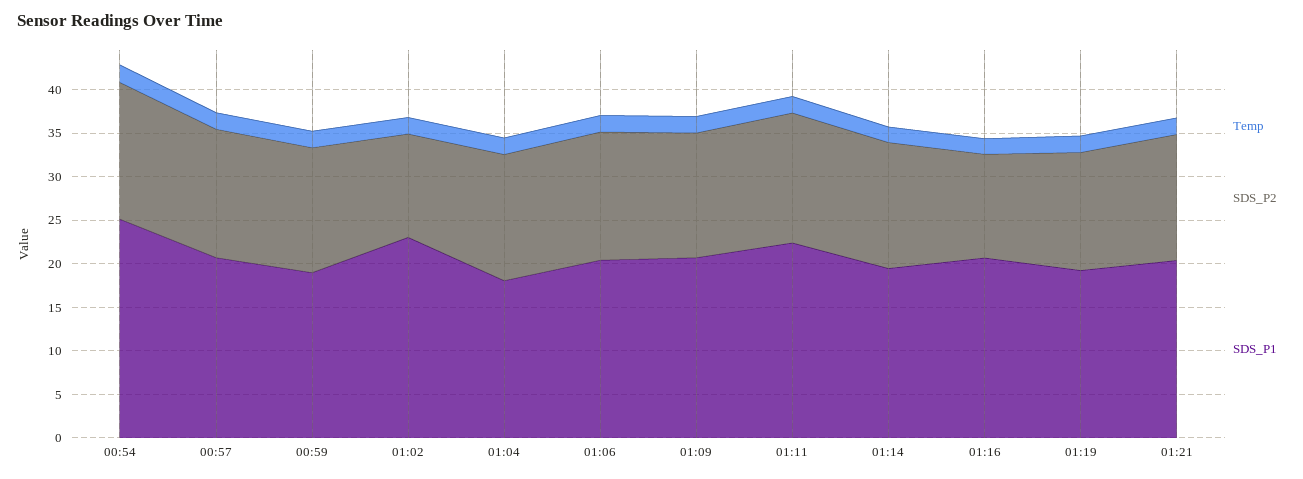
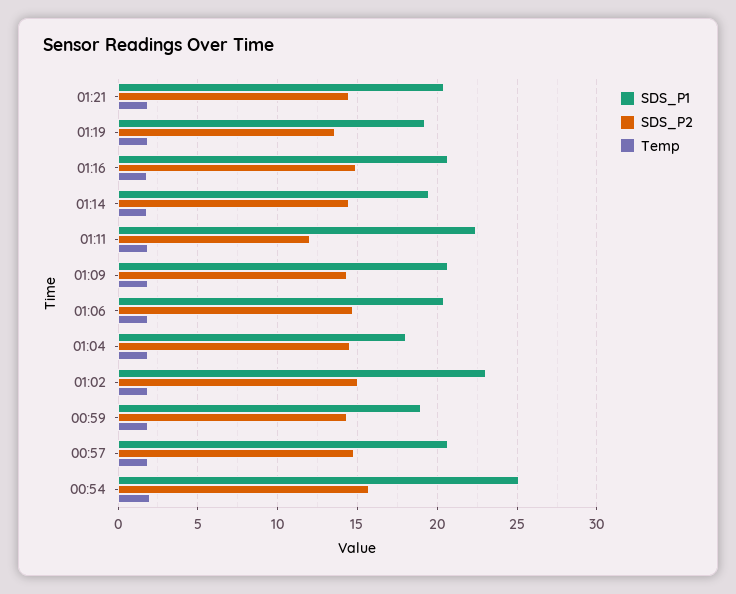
SDS_P2, 01:02: 12 -> 15
SDS_P2, 01:11: 15 -> 12
SDS_P2, 01:16: 12 -> 15

